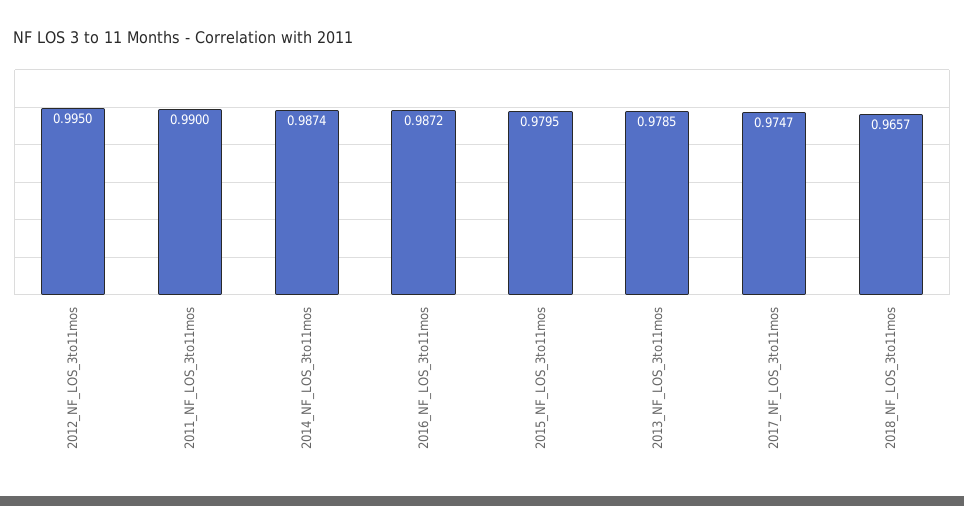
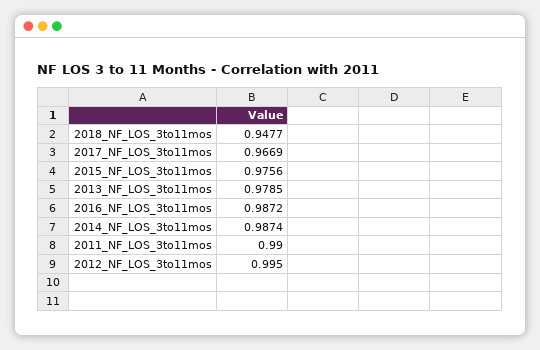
2015_NF_LOS_3to11mos: 0.9795 -> 0.9756
2017_NF_LOS_3to11mos: 0.9747 -> 0.9669
2018_NF_LOS_3to11mos: 0.9657 -> 0.9477

